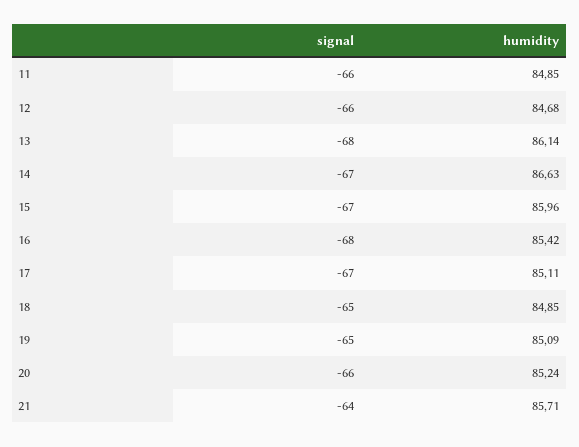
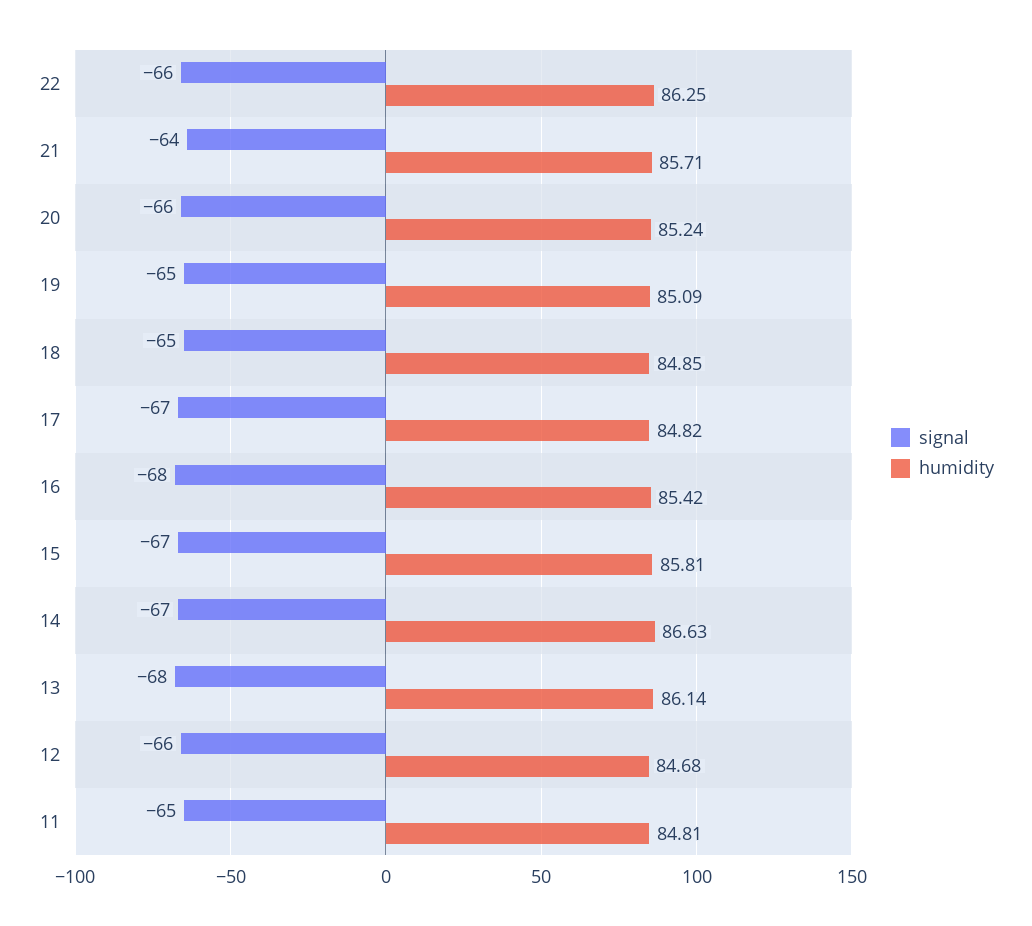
signal, 11: -66 -> -65
humidity, 11: 84.85 -> 84.81
humidity, 15: 85.96 -> 85.81
humidity, 17: 85.11 -> 84.82
signal, 22: none -> -66
humidity, 22: none -> 86.25

